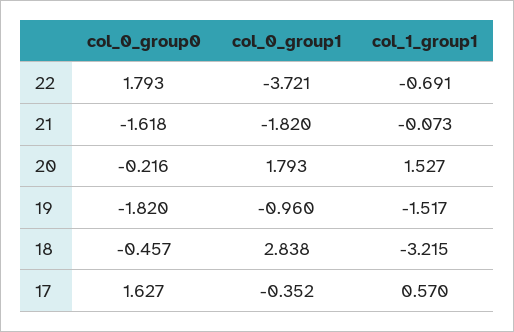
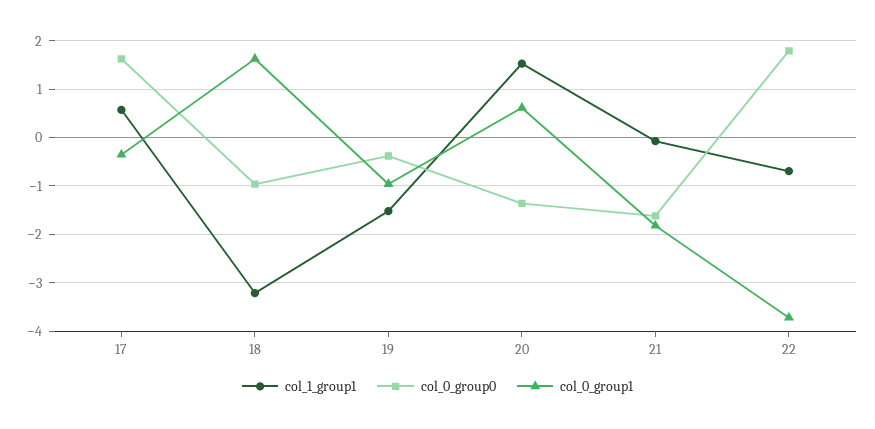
col_0_group0, 20: -0.216 -> -1.4
col_0_group1, 20: 1.793 -> 0.6
col_0_group0, 19: -1.82 -> -0.4
col_0_group0, 18: -0.457 -> -1
col_0_group1, 18: 2.838 -> 1.6

